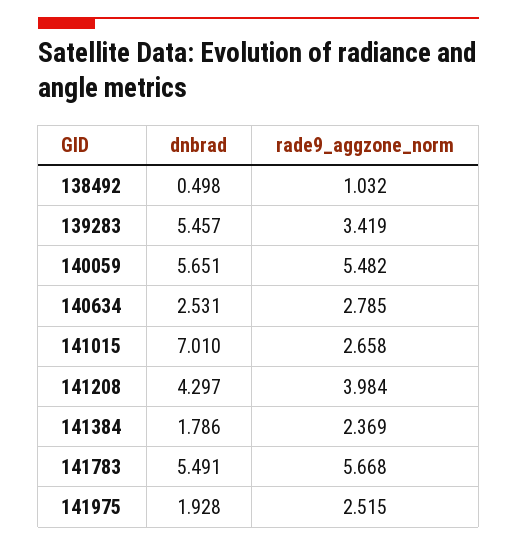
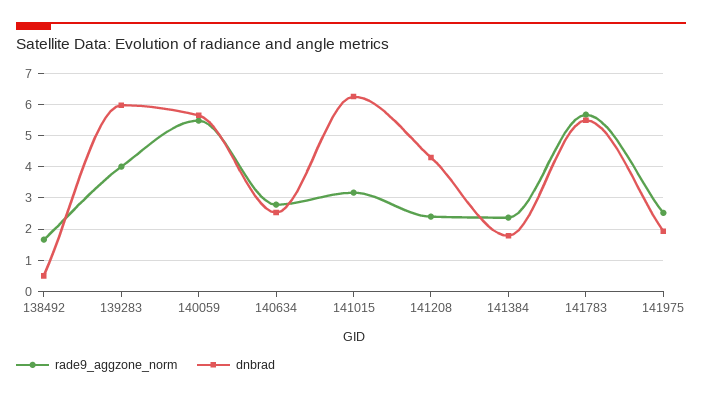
rade9_aggzone_norm, 138492: 1.032 -> 1.6
dnbrad, 139283: 5.457 -> 6
rade9_aggzone_norm, 139283: 3.419 -> 4
dnbrad, 141015: 7.01 -> 6.2
rade9_aggzone_norm, 141015: 2.658 -> 3.2
rade9_aggzone_norm, 141208: 3.984 -> 2.4

